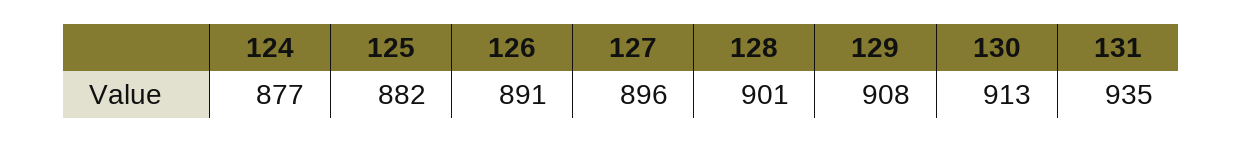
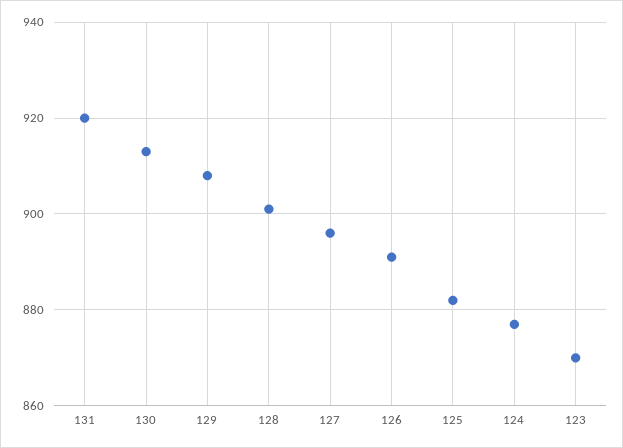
131: 935 -> 920
123: none -> 870

